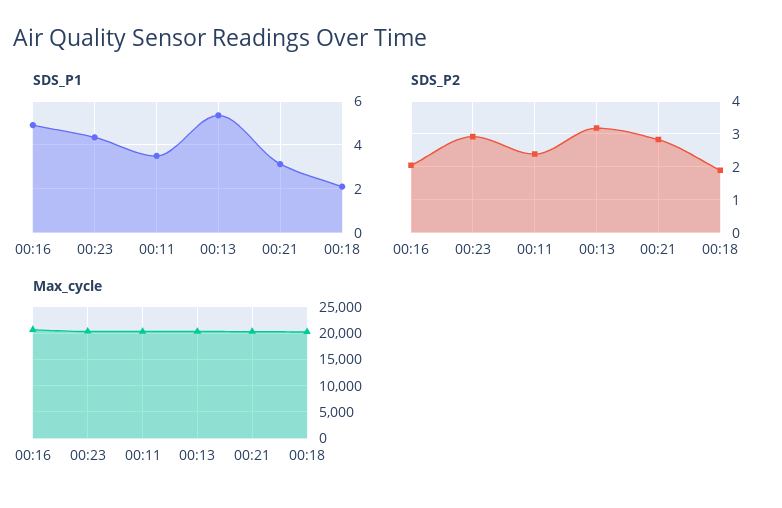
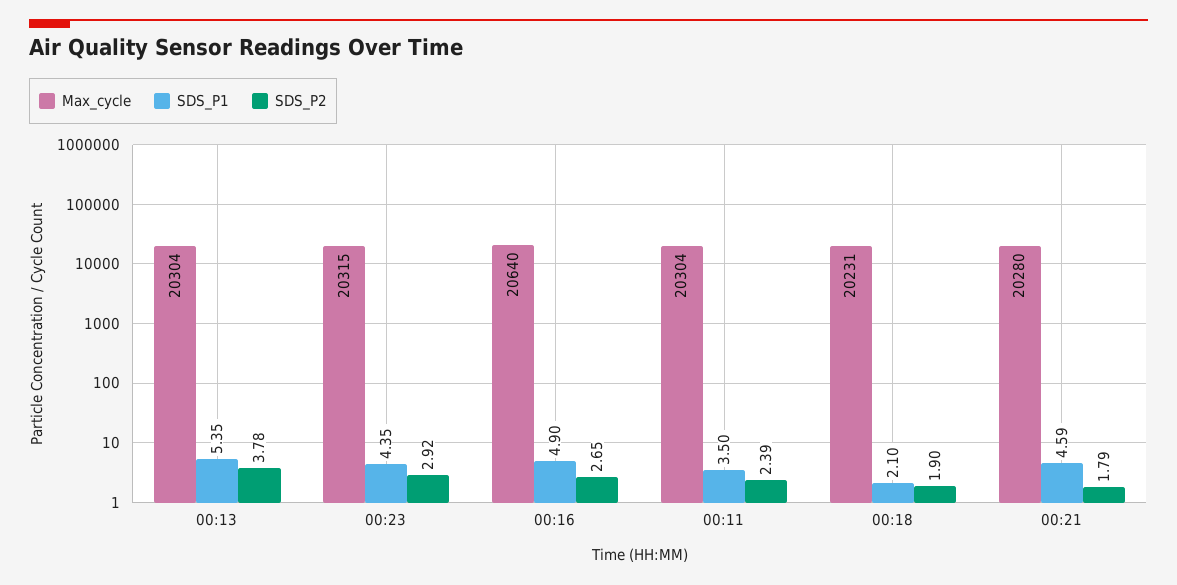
SDS_P1, 00:21: 3 -> 4.59
SDS_P2, 00:16: 2 -> 2.65
SDS_P2, 00:13: 3.2 -> 3.78
SDS_P2, 00:21: 2.8 -> 1.79

